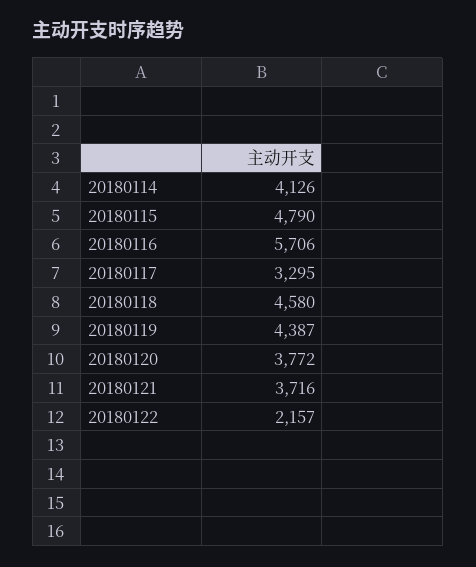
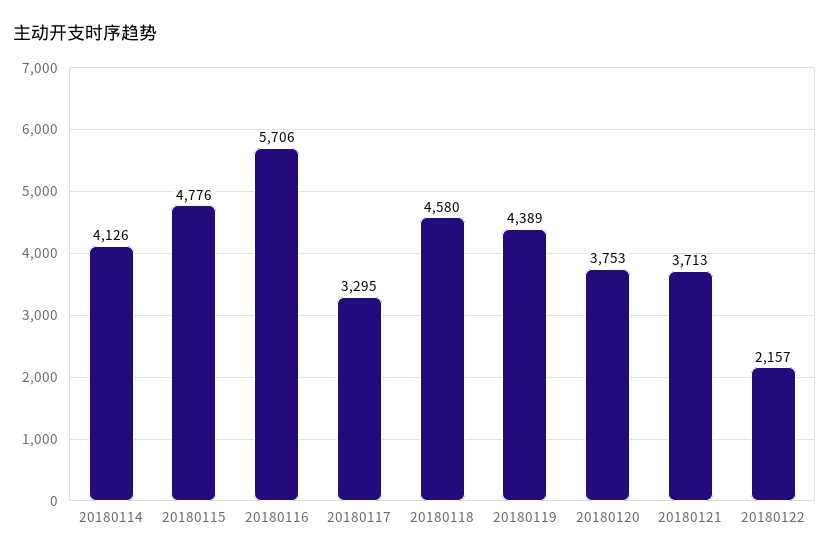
20180115: 4790 -> 4776
20180119: 4387 -> 4389
20180120: 3772 -> 3753
20180121: 3716 -> 3713

